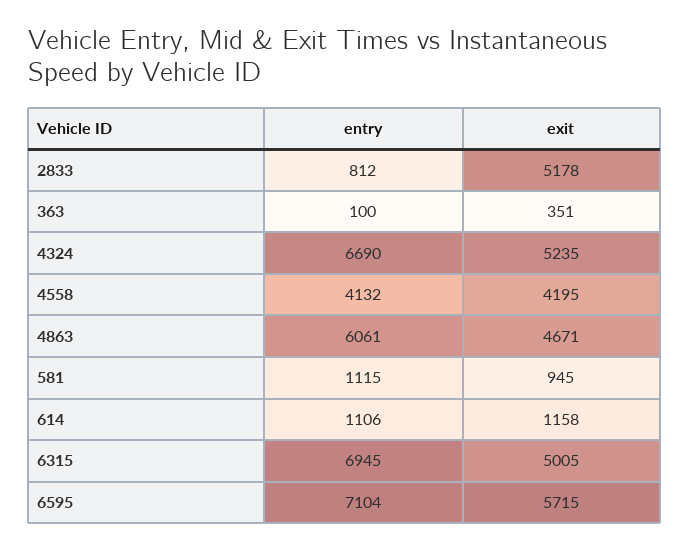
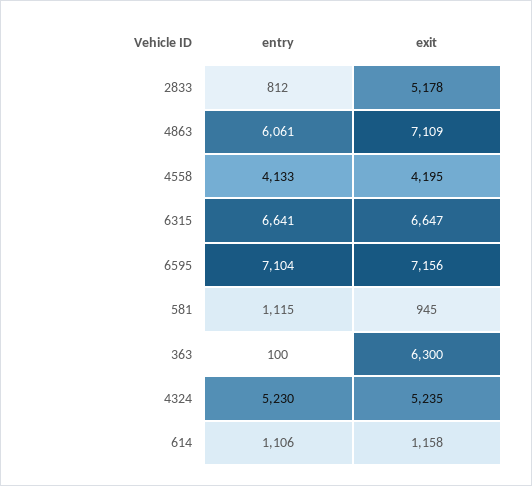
exit, 363: 351 -> 6300
entry, 4324: 6690 -> 5230
entry, 4558: 4132 -> 4133
exit, 4863: 4671 -> 7109
entry, 6315: 6945 -> 6641
exit, 6315: 5005 -> 6647
exit, 6595: 5715 -> 7156

